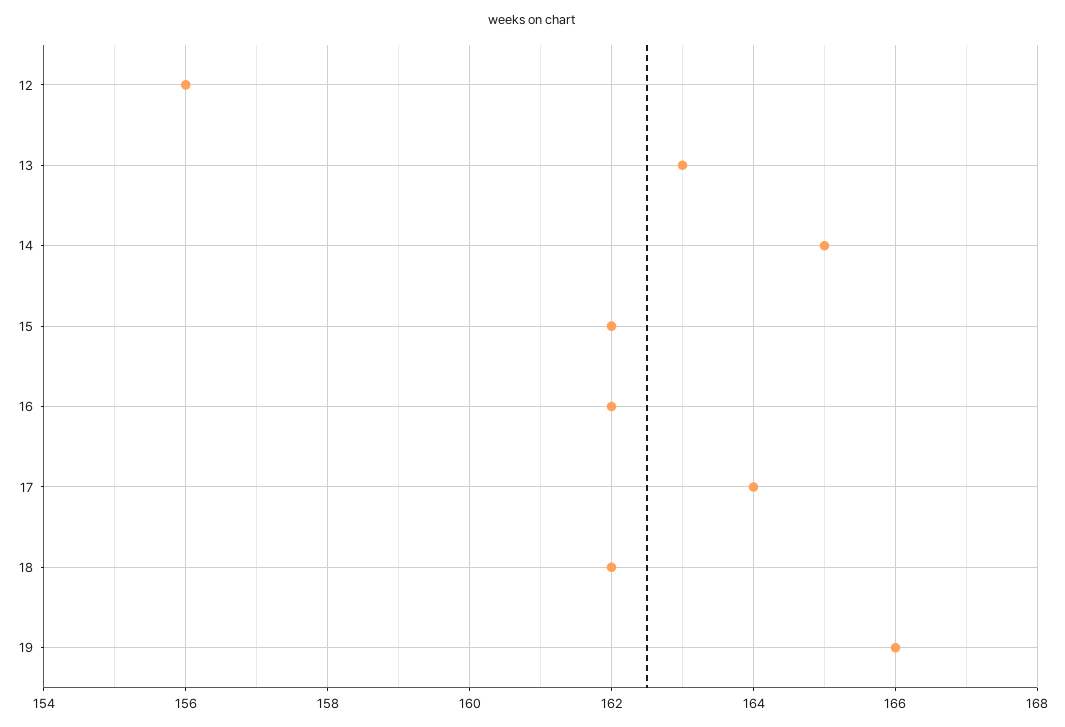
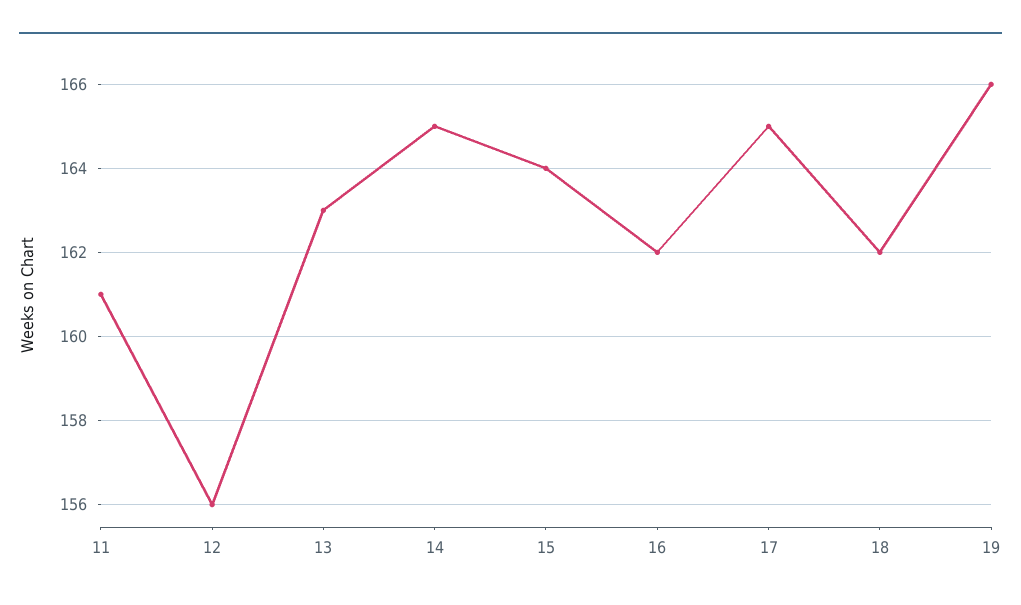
15: 162 -> 164
17: 164 -> 165
11: none -> 161

